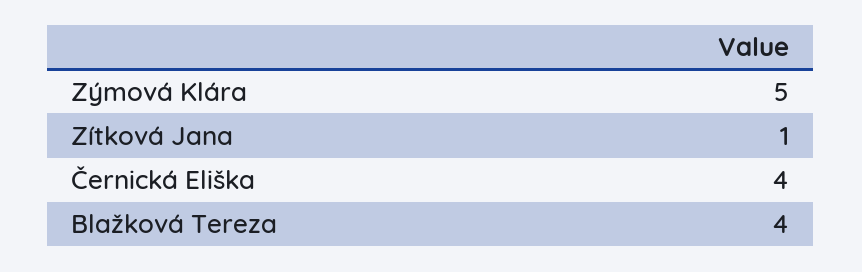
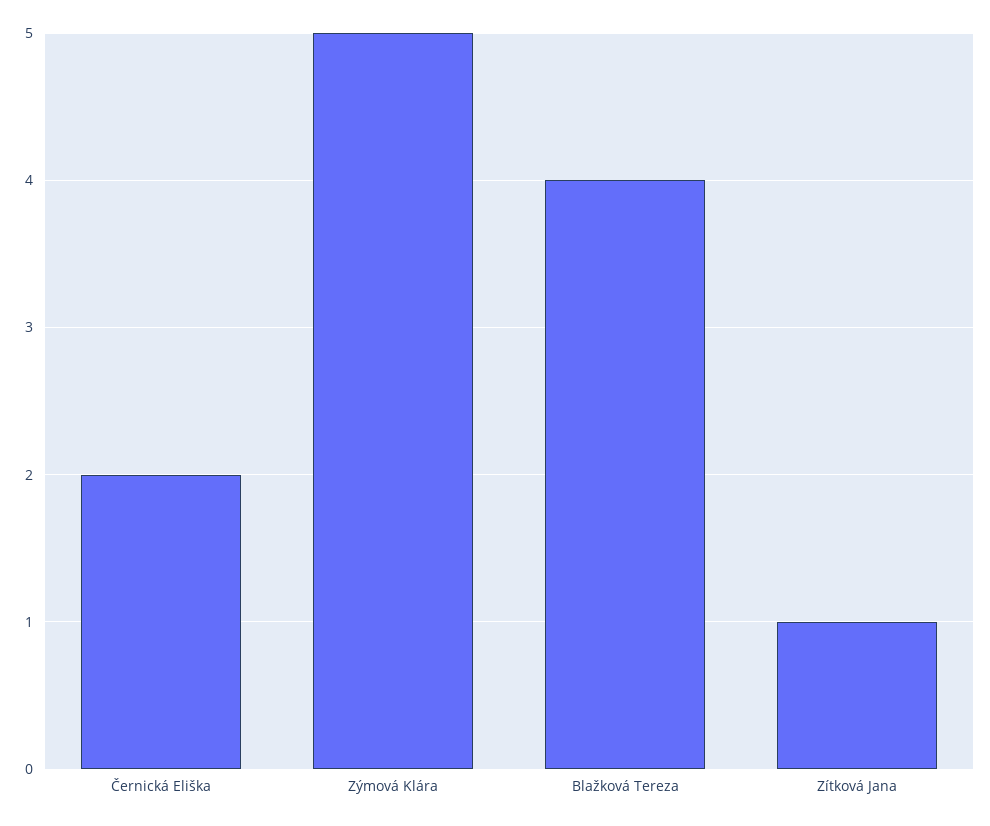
Černická Eliška: 4 -> 2

